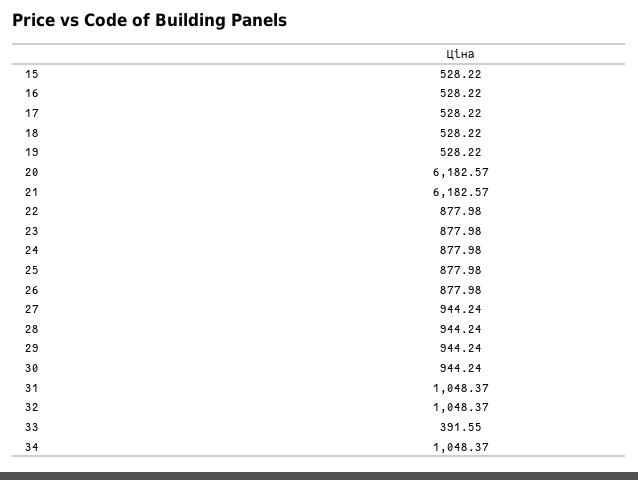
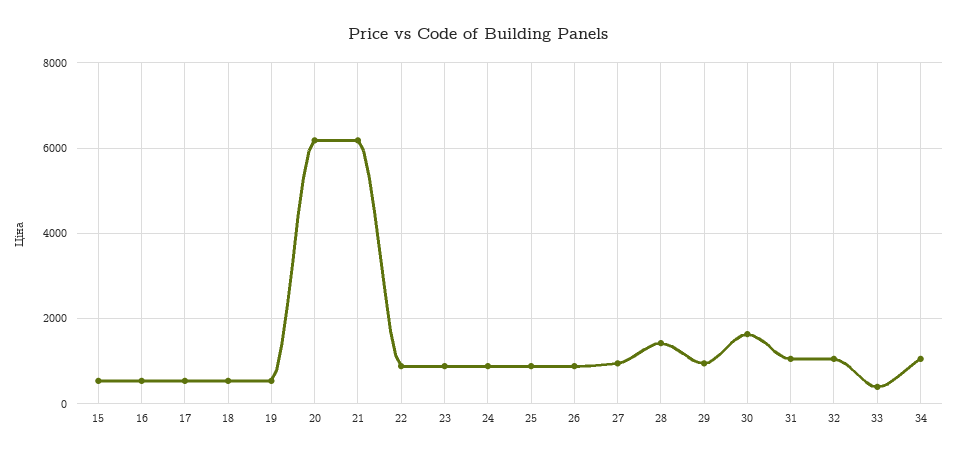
28: 944.24 -> 1400
30: 944.24 -> 1600

